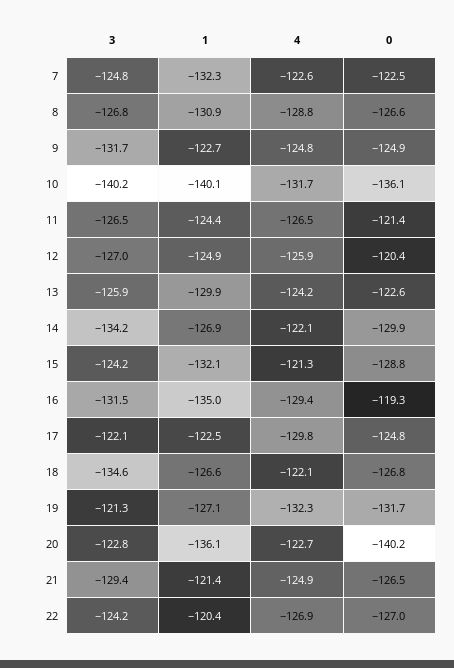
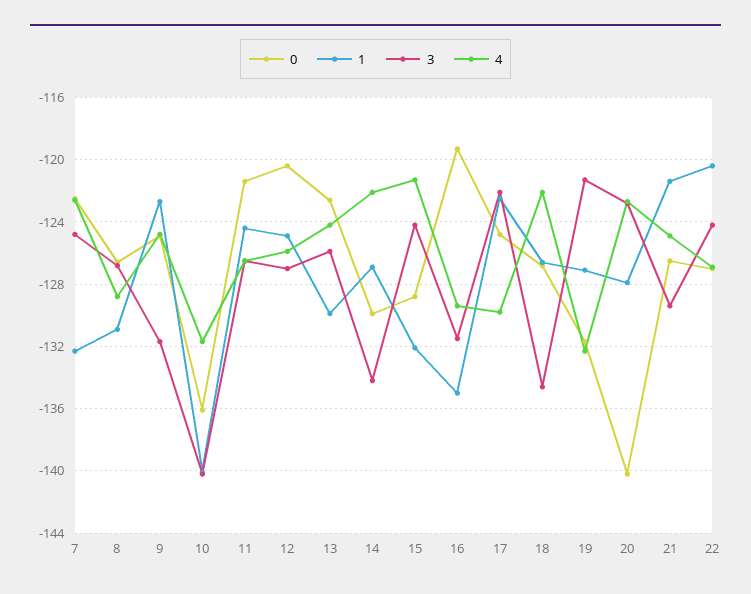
1, 20: -136.1 -> -128

